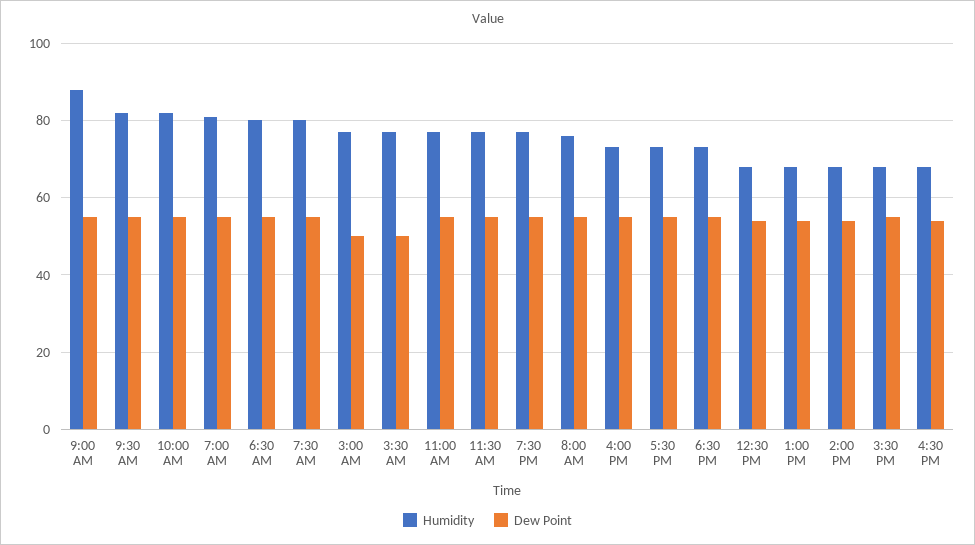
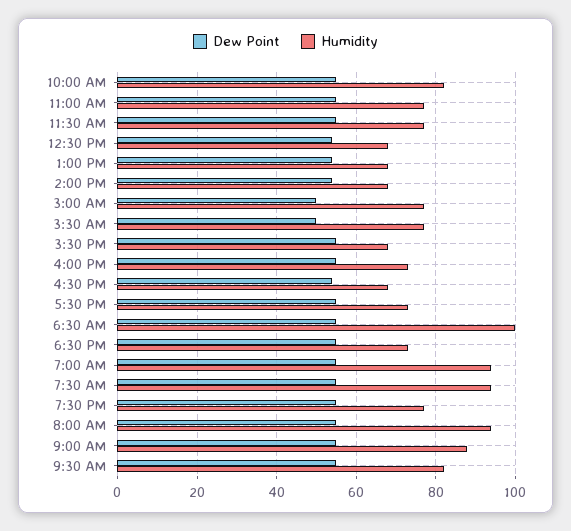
Humidity, 7:00 AM: 80 -> 95
Humidity, 6:30 AM: 80 -> 100
Humidity, 7:30 AM: 80 -> 95
Humidity, 8:00 AM: 75 -> 95

